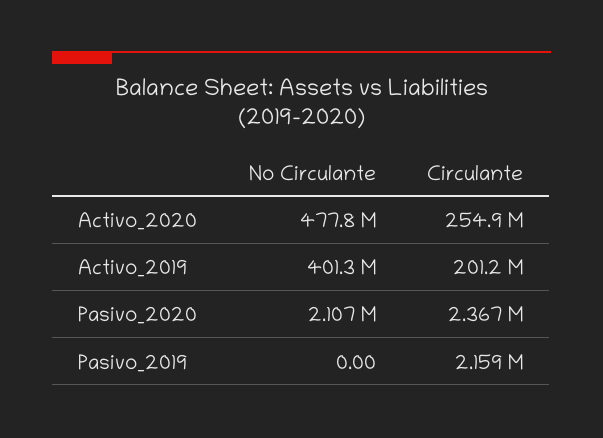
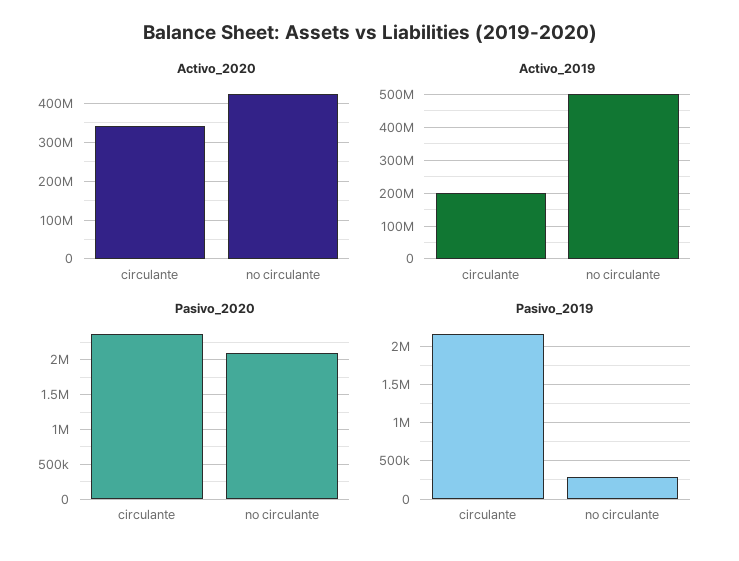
Activo_2020, No Circulante: 477800000 -> 420000000
Activo_2020, Circulante: 254900000 -> 340000000
Activo_2019, No Circulante: 401300000 -> 500000000
Pasivo_2019, No Circulante: 0 -> 300000

